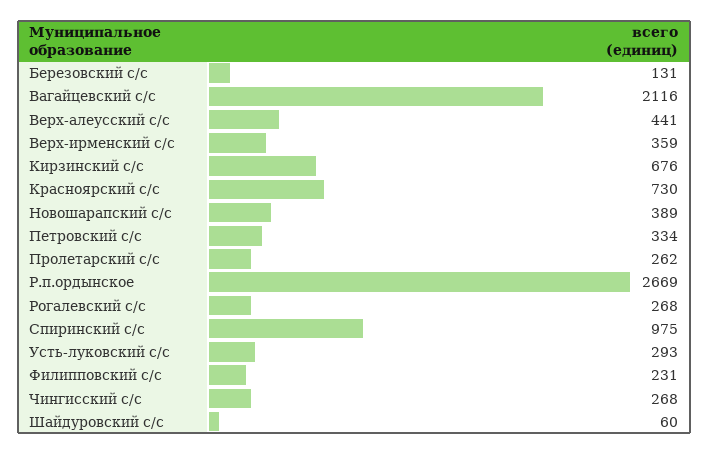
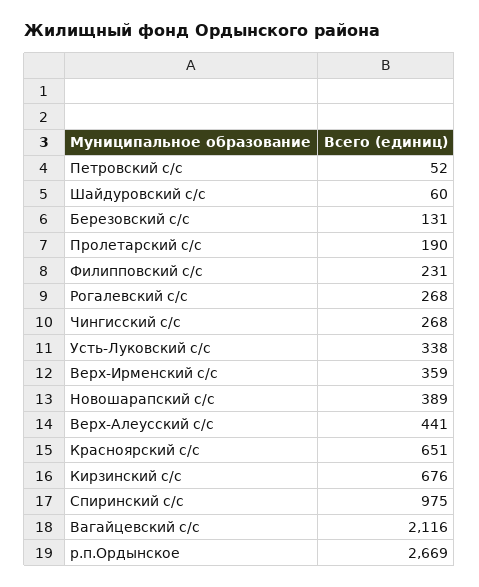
Красноярский с/с: 730 -> 651
Петровский с/с: 334 -> 52
Пролетарский с/с: 262 -> 190
Усть-луковский с/с: 293 -> 338

